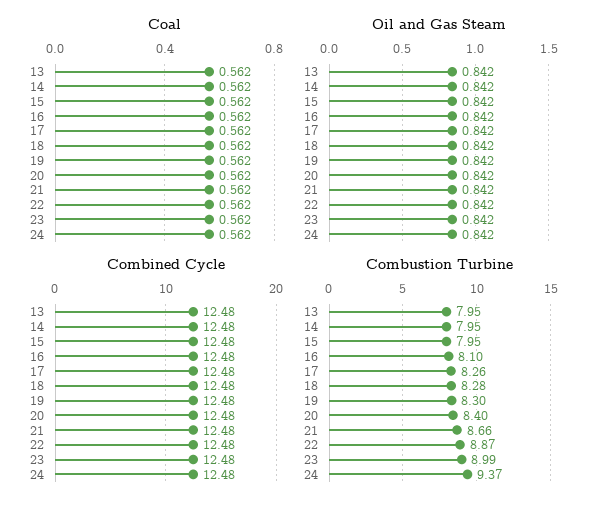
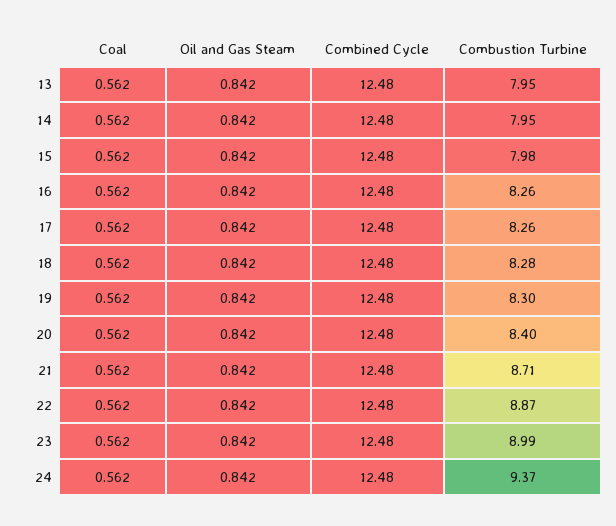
Combustion Turbine, 15: 7.95 -> 7.98
Combustion Turbine, 16: 8.1 -> 8.26
Combustion Turbine, 21: 8.66 -> 8.71

